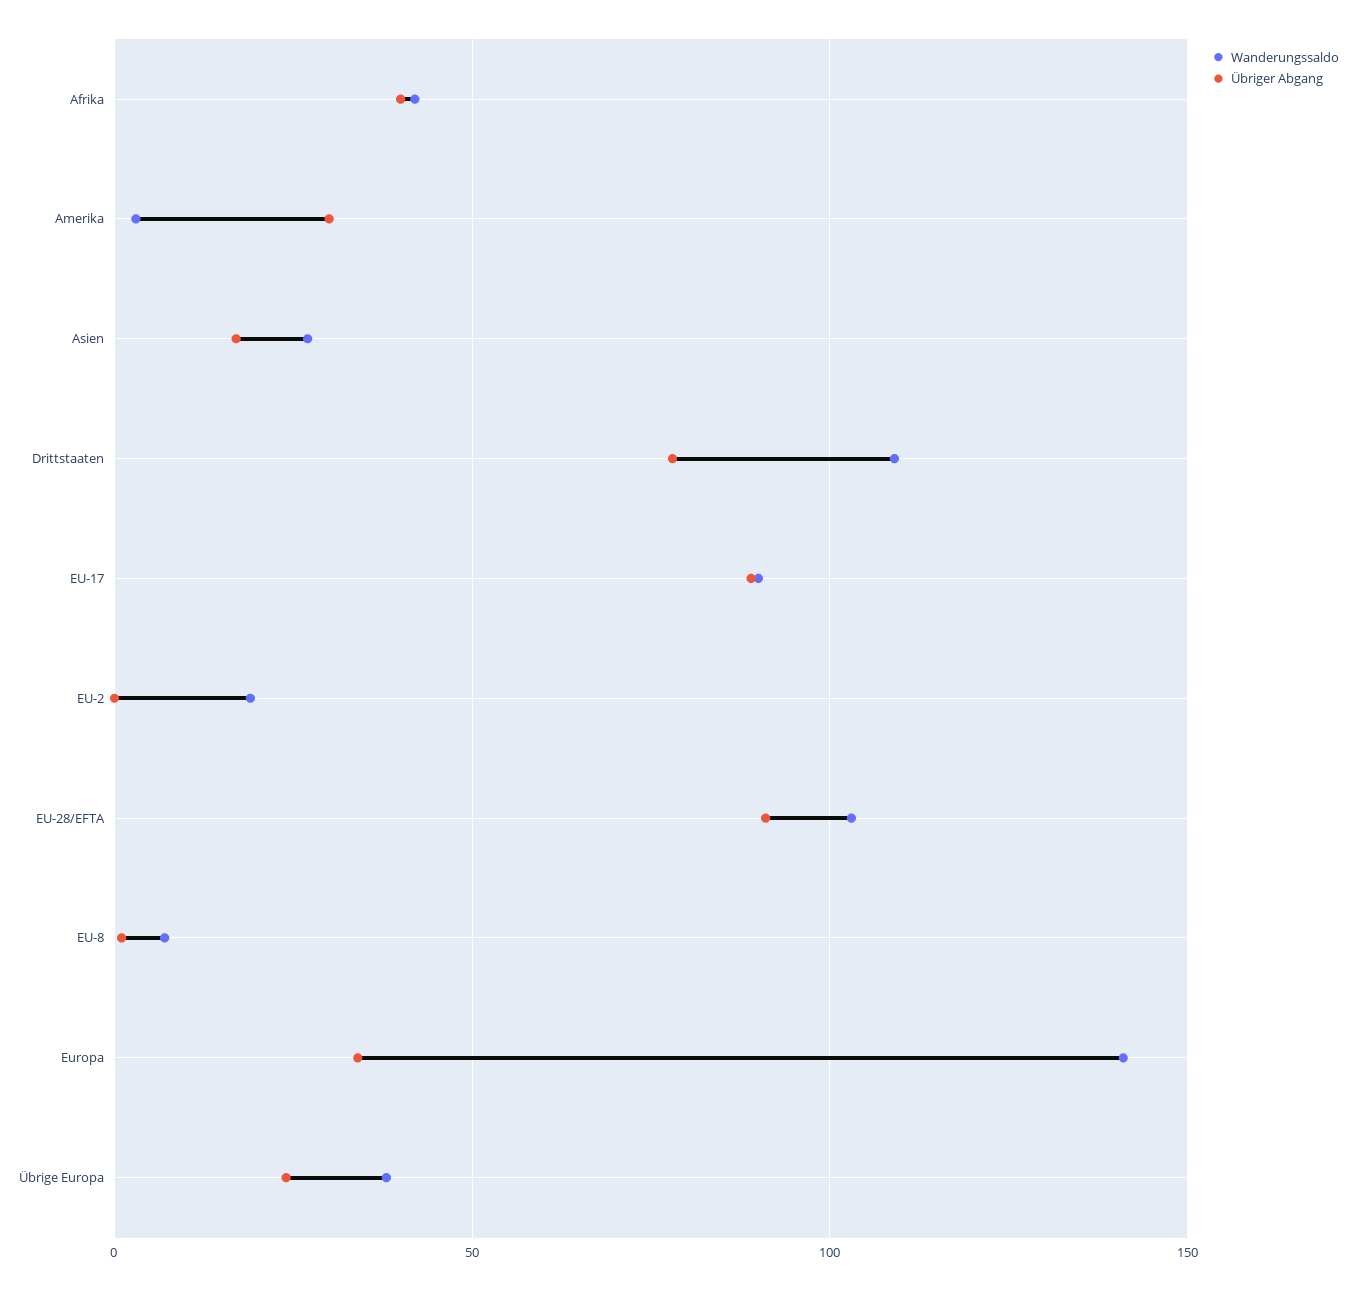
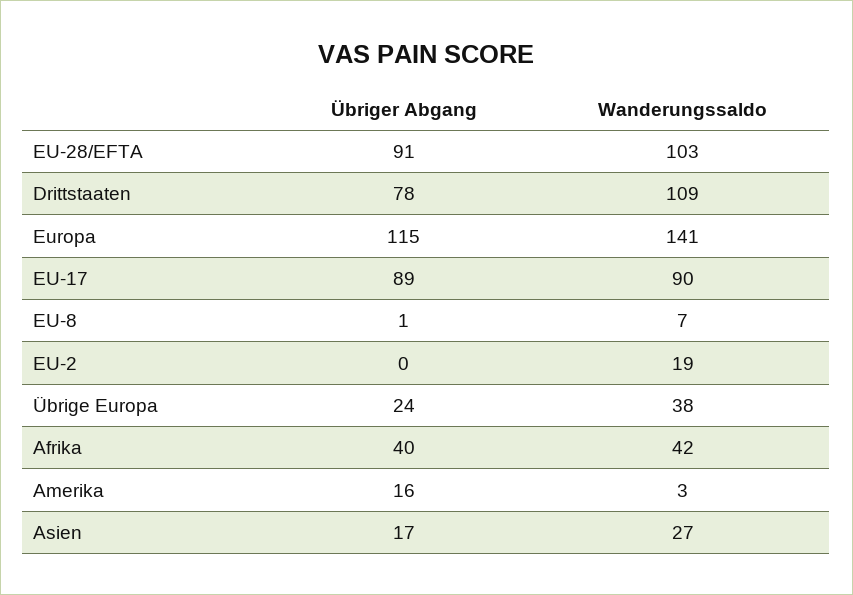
Übriger Abgang, Amerika: 30 -> 16
Übriger Abgang, Europa: 35 -> 115

